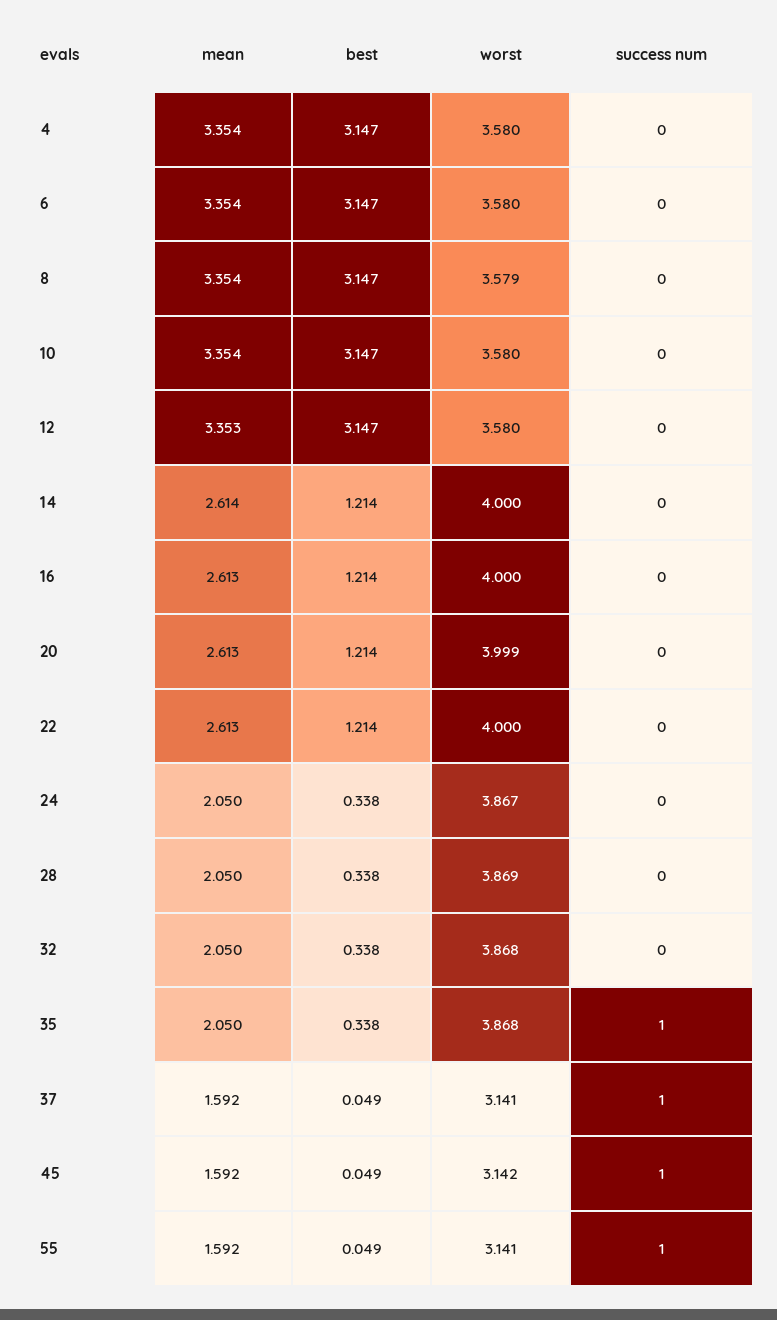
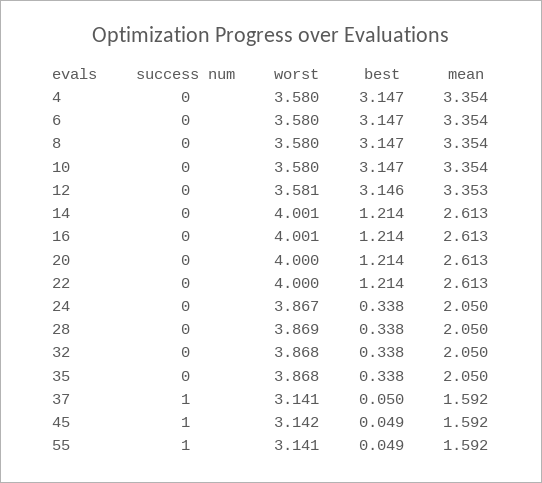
worst, 8: 3.579 -> 3.58
best, 12: 3.147 -> 3.146
worst, 12: 3.58 -> 3.581
mean, 14: 2.614 -> 2.613
worst, 14: 4 -> 4.001
worst, 16: 4 -> 4.001
worst, 20: 3.999 -> 4
success num, 35: 1 -> 0
best, 37: 0.049 -> 0.05

